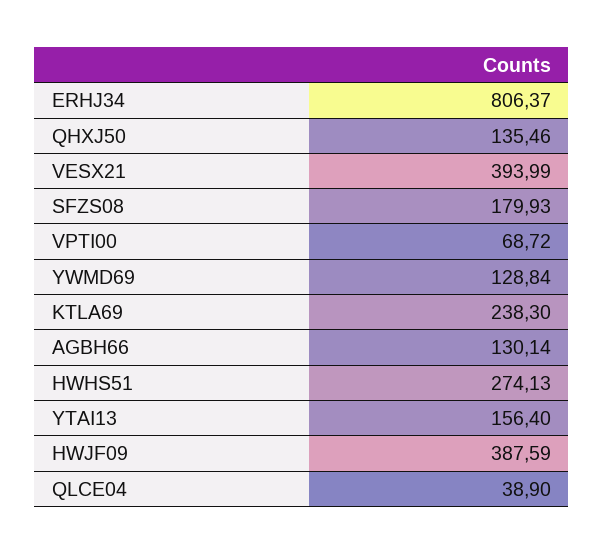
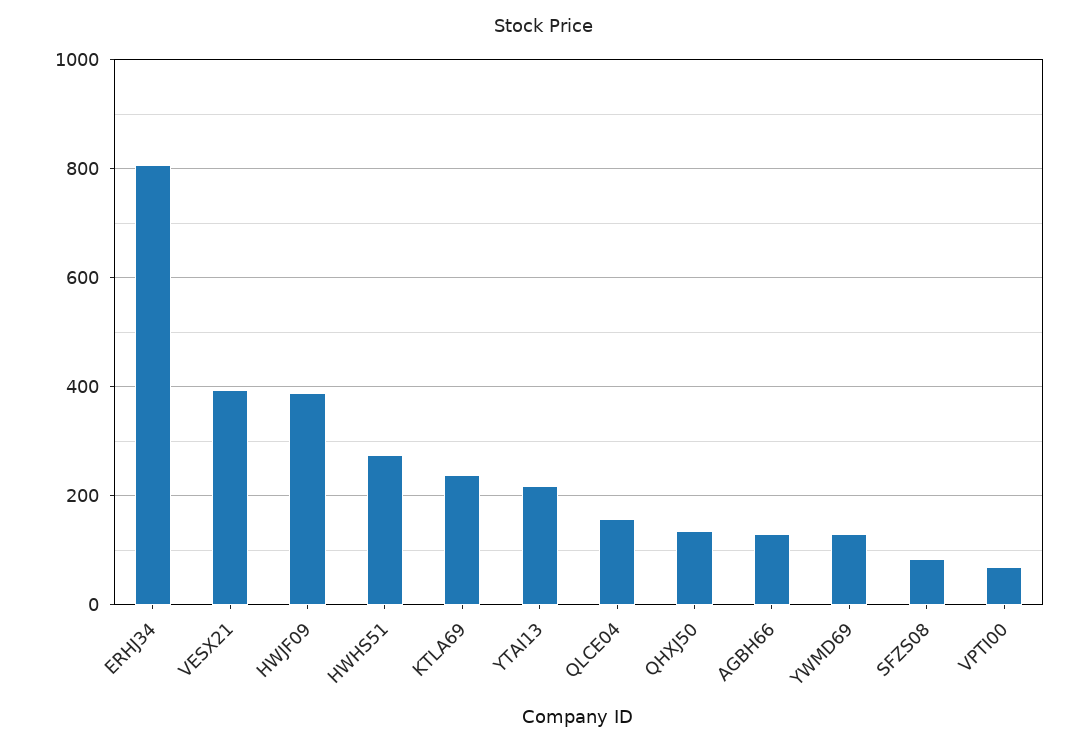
SFZS08: 179.93 -> 80
YTAI13: 156.4 -> 220
QLCE04: 38.9 -> 160

